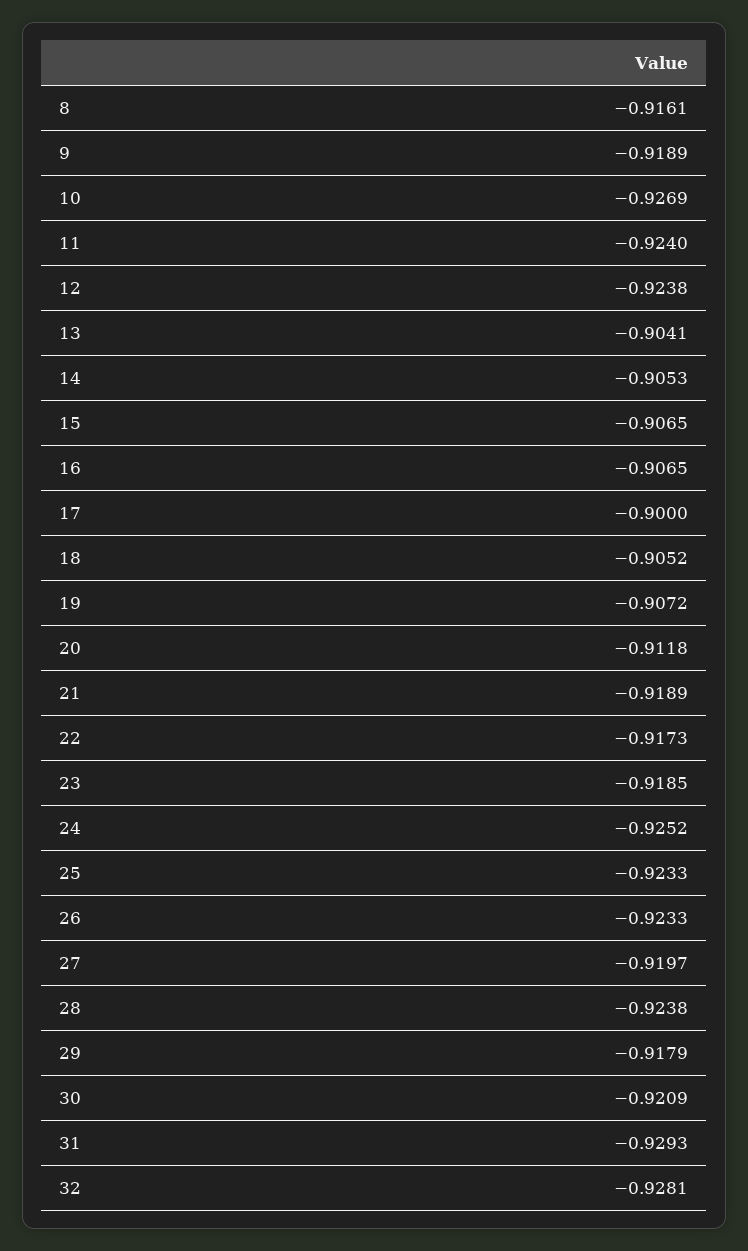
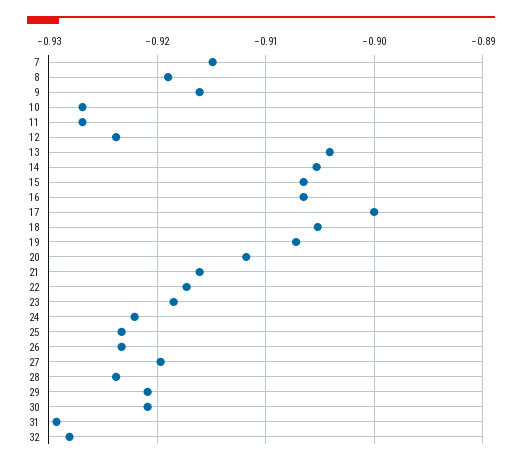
8: -0.9161 -> -0.919
9: -0.9189 -> -0.916
11: -0.924 -> -0.927
21: -0.9189 -> -0.916
24: -0.9252 -> -0.922
29: -0.9179 -> -0.921
7: none -> -0.915

